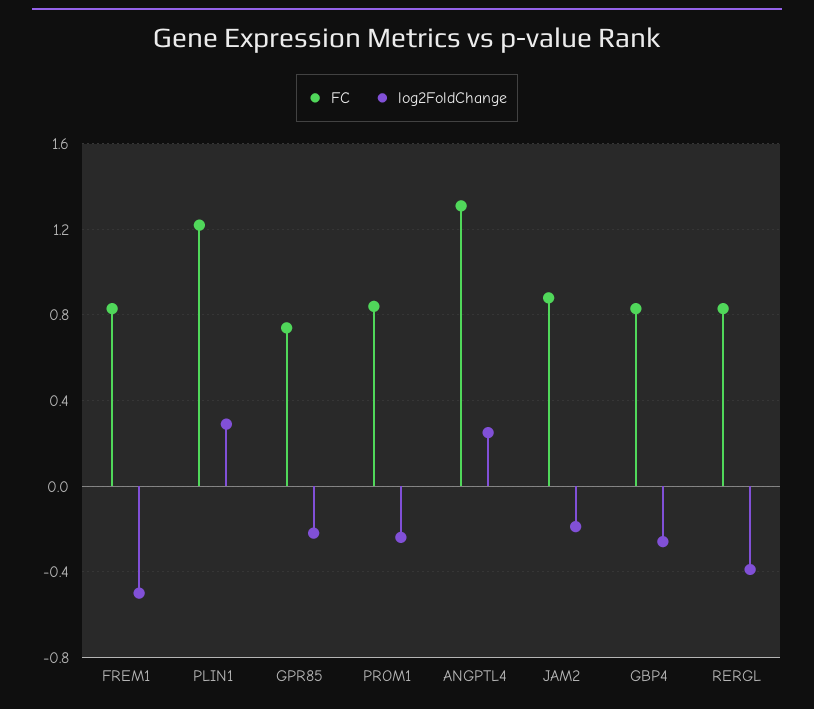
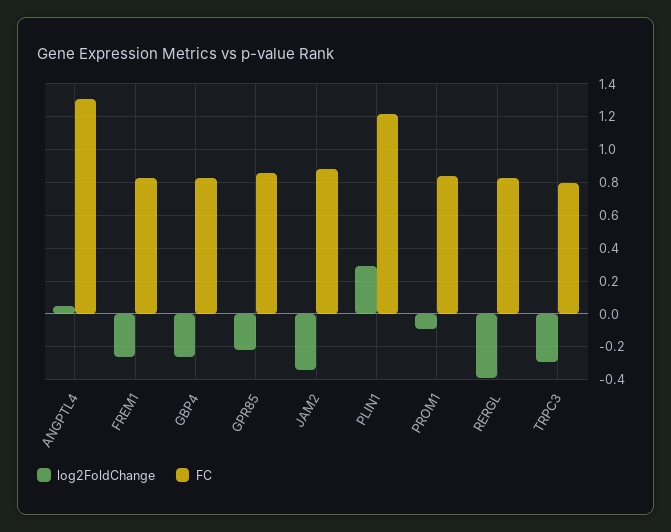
log2FoldChange, FREM1: -0.5 -> -0.25
FC, GPR85: 0.75 -> 0.85
log2FoldChange, PROM1: -0.25 -> -0.1
log2FoldChange, ANGPTL4: 0.25 -> 0.05
log2FoldChange, JAM2: -0.2 -> -0.35
log2FoldChange, TRPC3: none -> -0.3
FC, TRPC3: none -> 0.8

